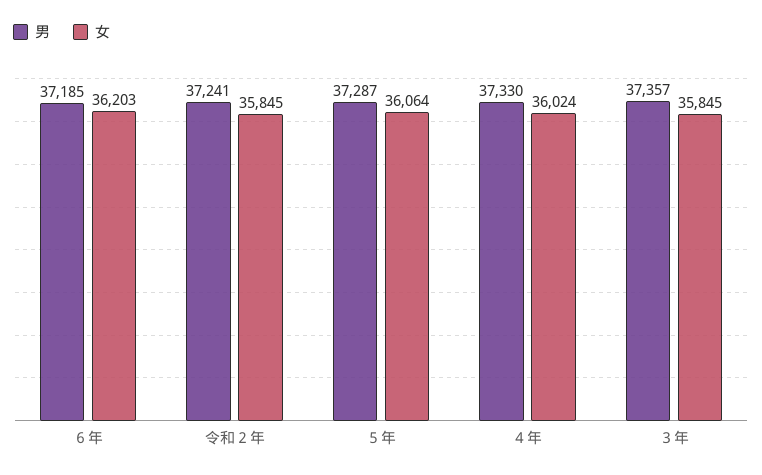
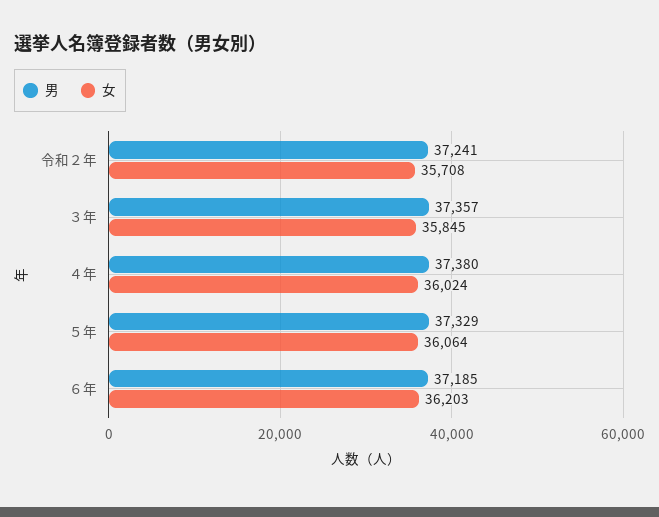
女, 令和２年: 35845 -> 35708
男, ５年: 37287 -> 37329
男, ４年: 37330 -> 37380

